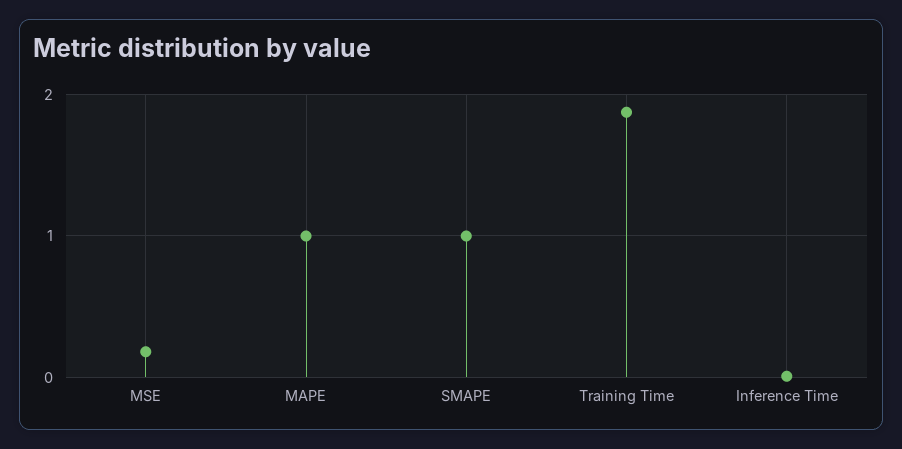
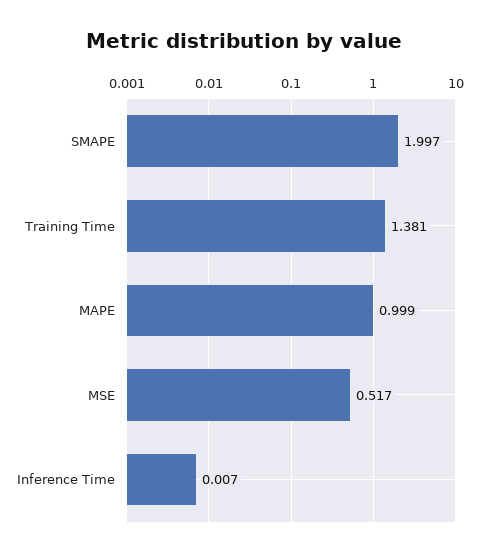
MSE: 0.2 -> 0.517
SMAPE: 1 -> 1.997
Training Time: 1.9 -> 1.381

